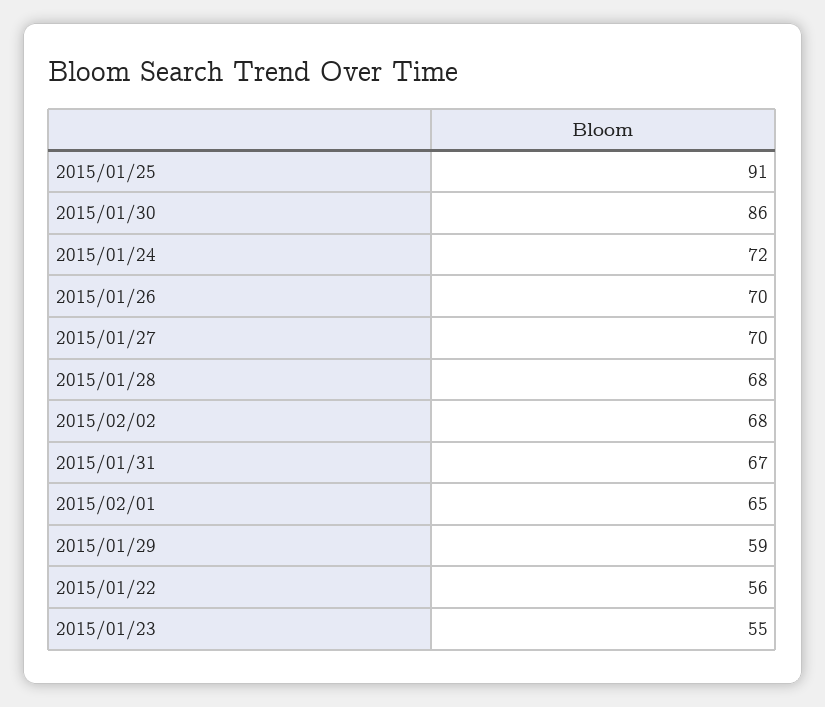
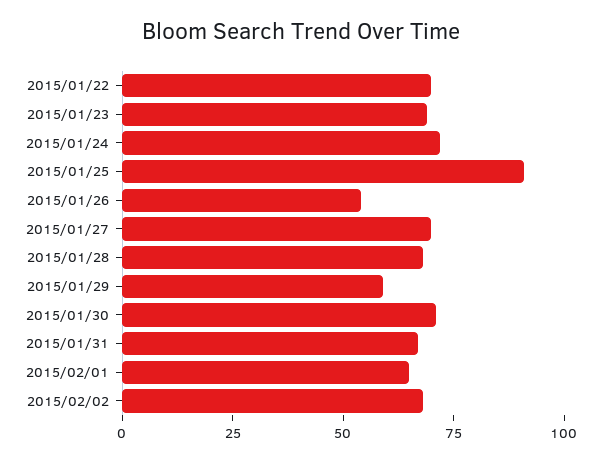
2015/01/30: 86 -> 70
2015/01/26: 70 -> 55
2015/01/22: 56 -> 70
2015/01/23: 55 -> 70

